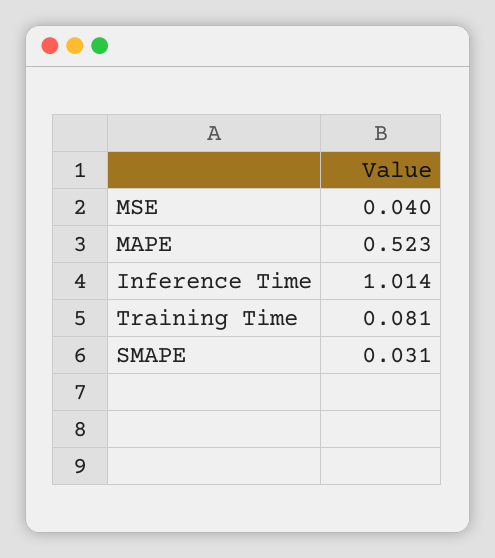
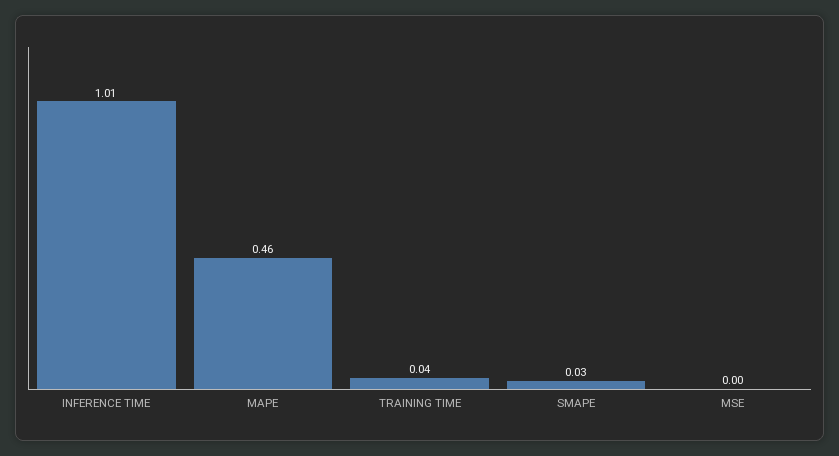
MSE: 0.04 -> 0
MAPE: 0.523 -> 0.46
Training Time: 0.081 -> 0.04

